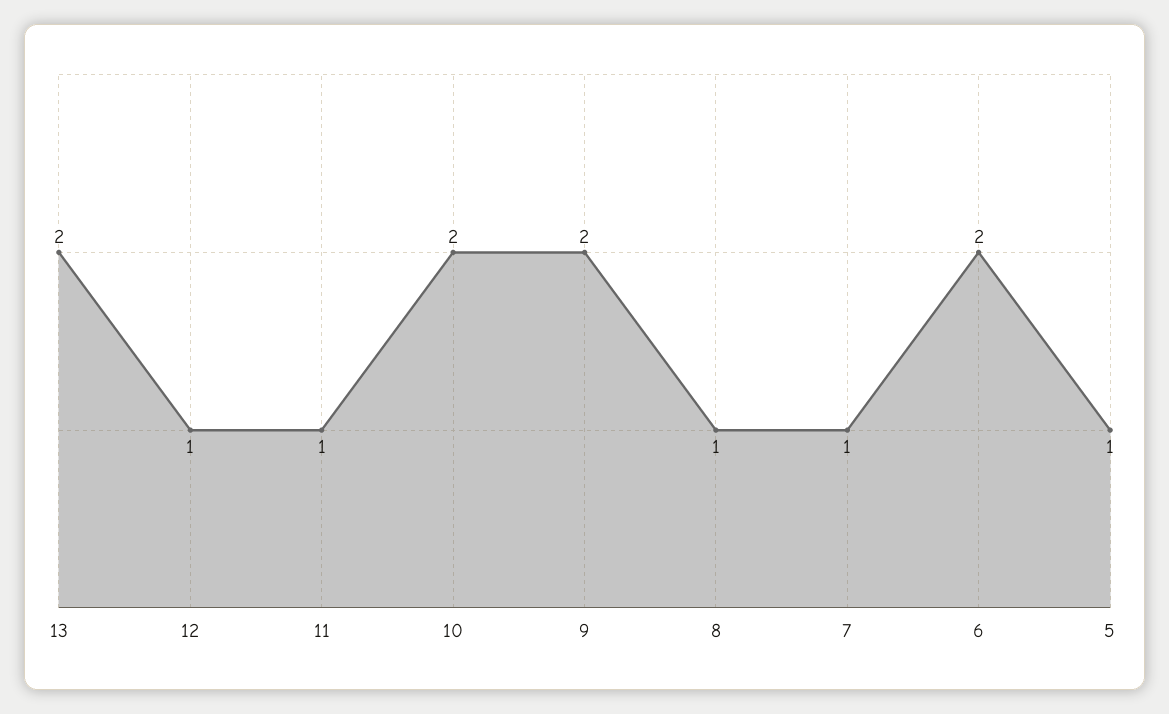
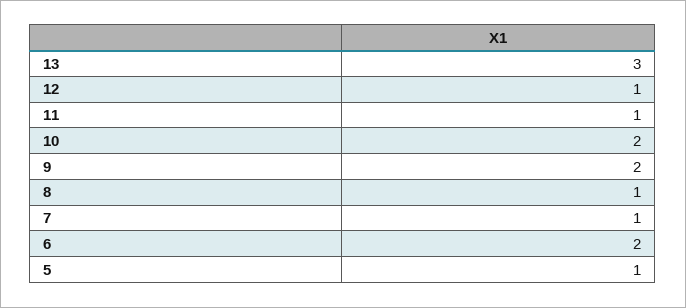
13: 2 -> 3

